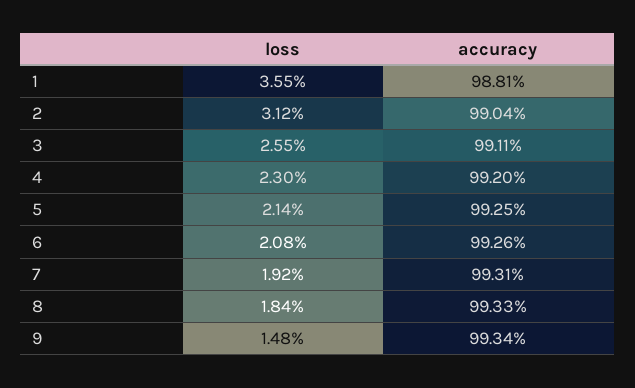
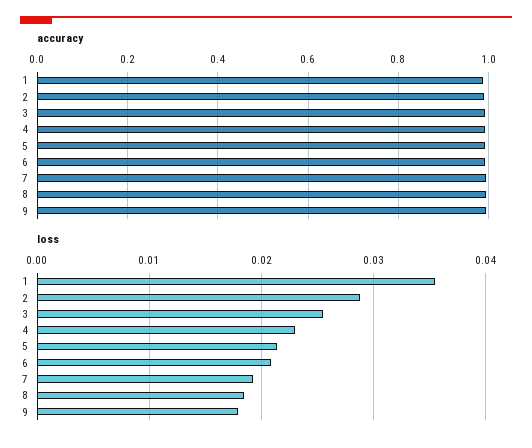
loss, 2: 0.0312 -> 0.029
loss, 9: 0.0148 -> 0.018

